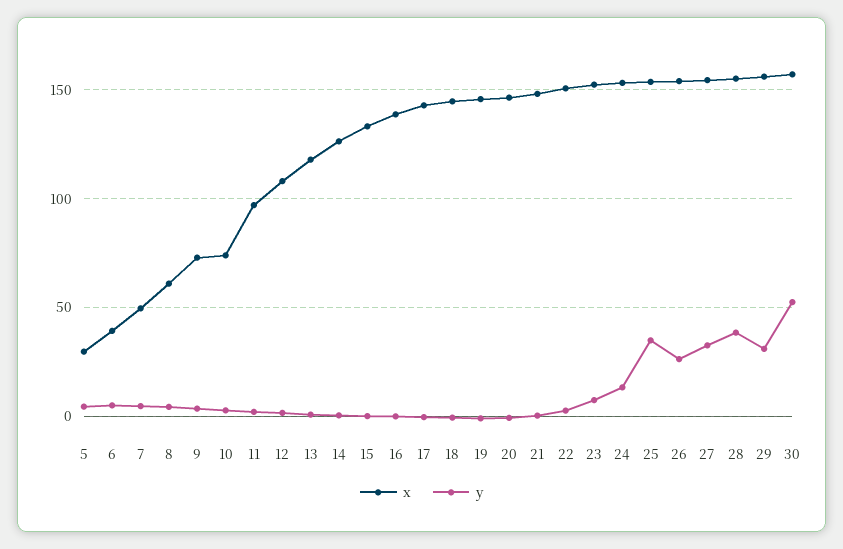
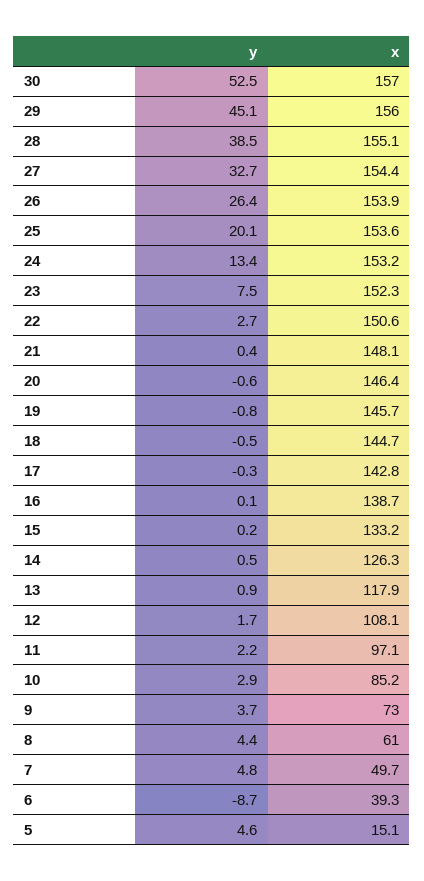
x, 5: 30 -> 15.1
y, 6: 5 -> -8.7
x, 10: 75 -> 85.2
y, 25: 35 -> 20.1
y, 29: 30 -> 45.1

